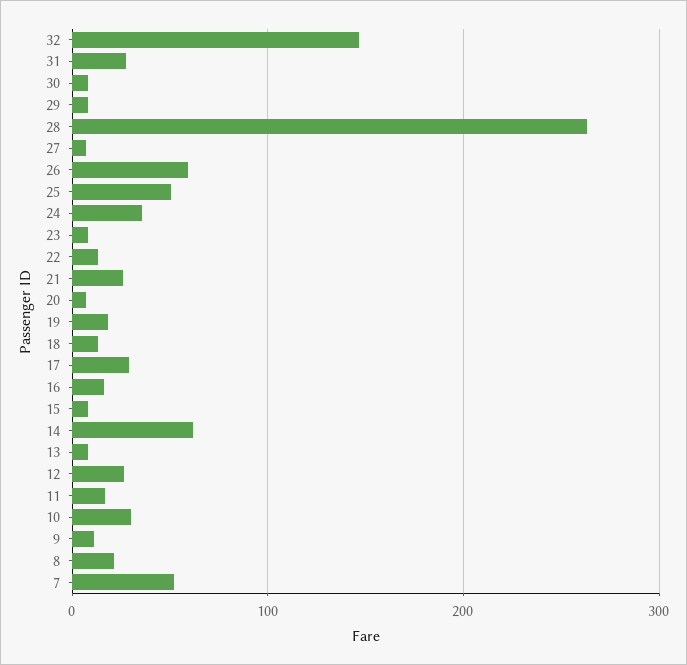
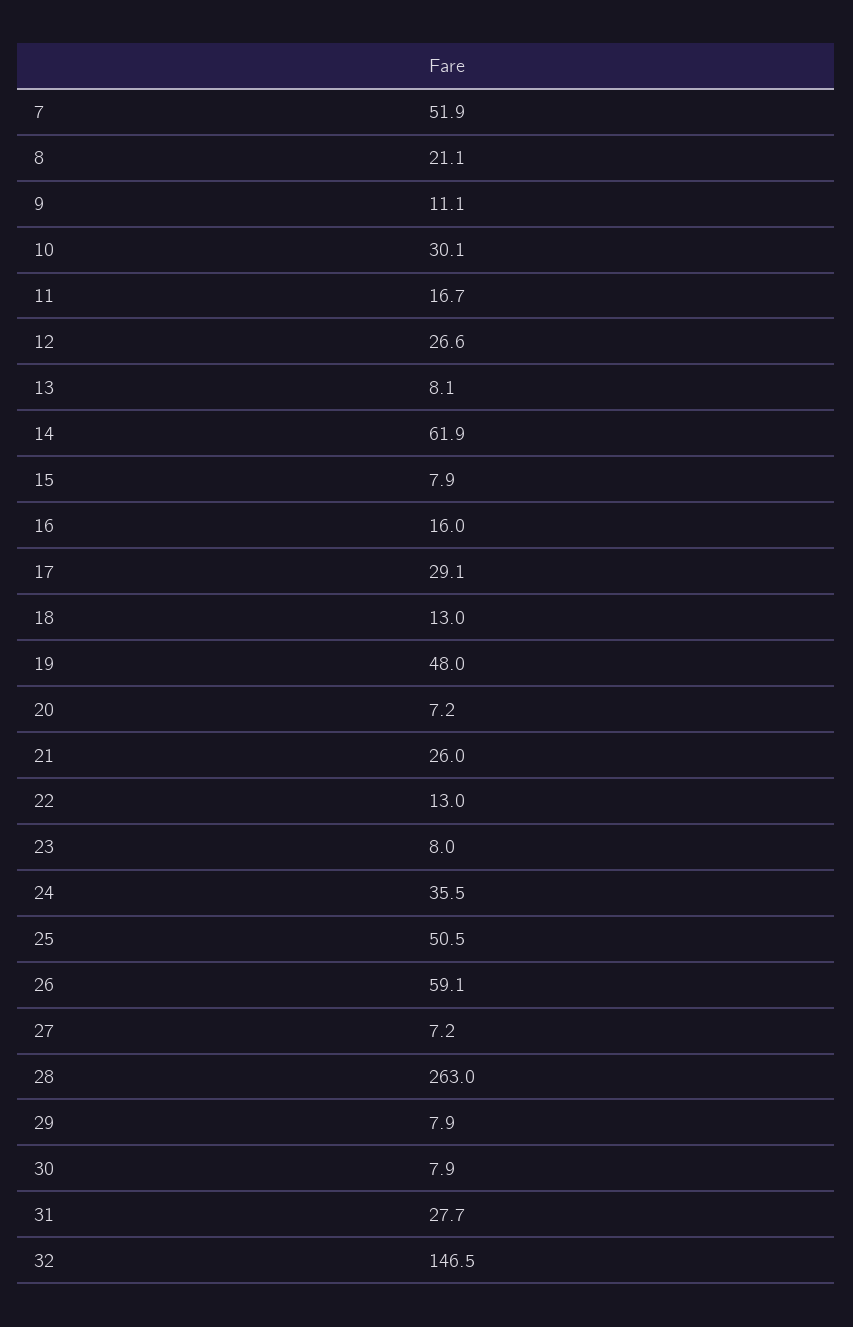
19: 20 -> 48

